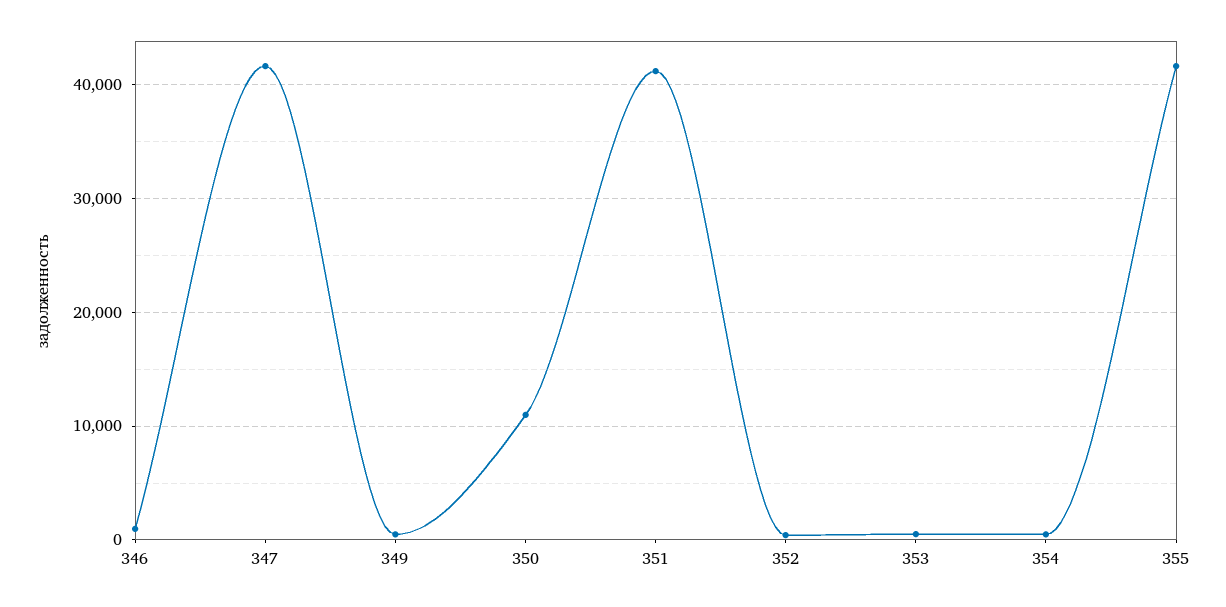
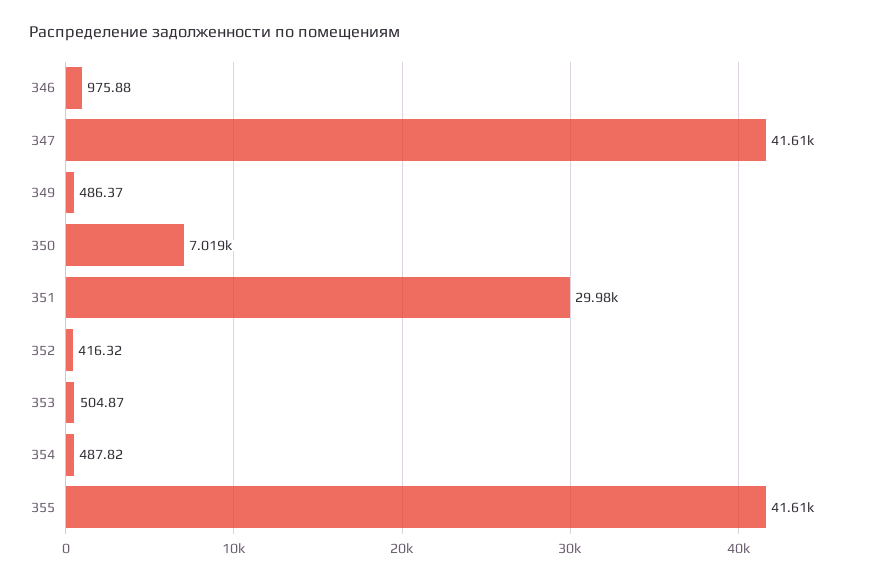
350: 11000 -> 7019
351: 41000 -> 29980

